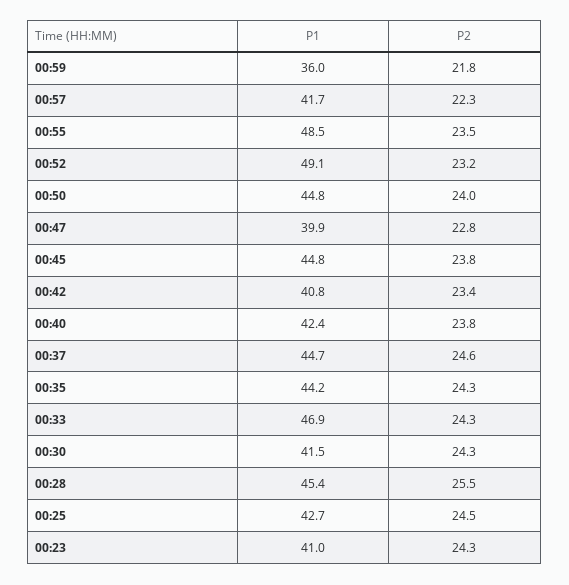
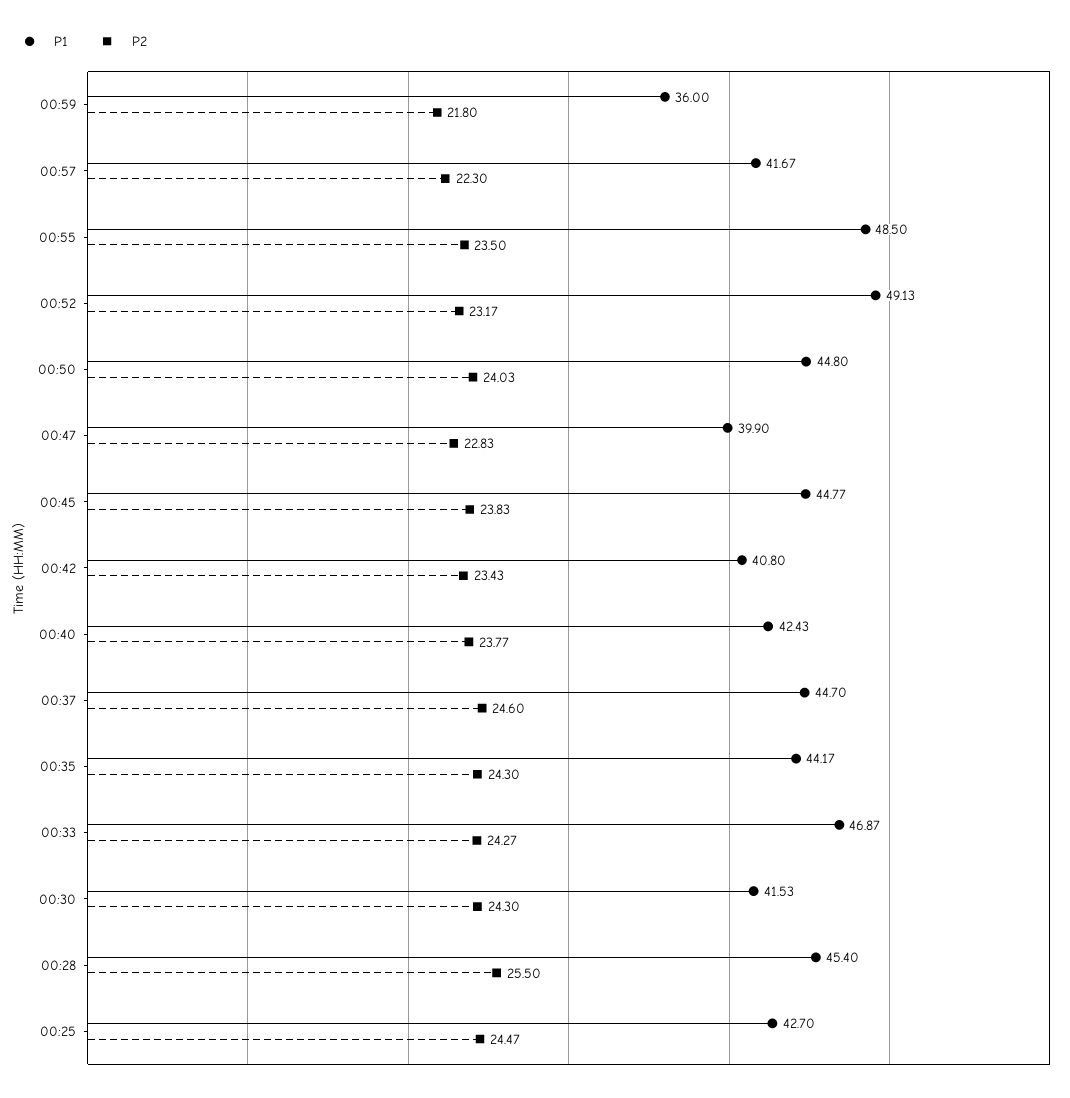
P1, 00:23: 41 -> none
P2, 00:23: 24.3 -> none

